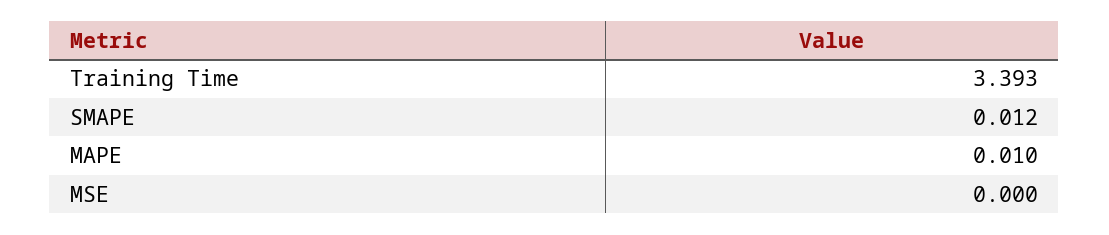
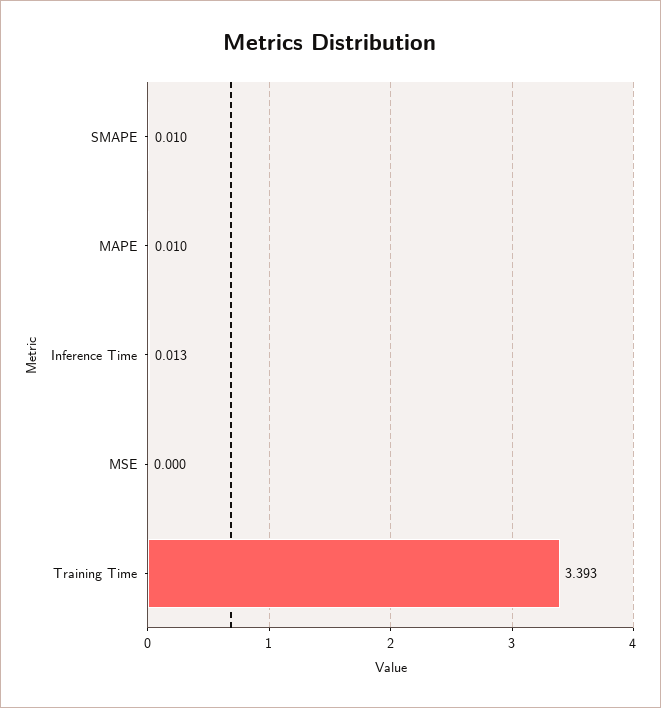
SMAPE: 0.012 -> 0.01
Inference Time: none -> 0.013

